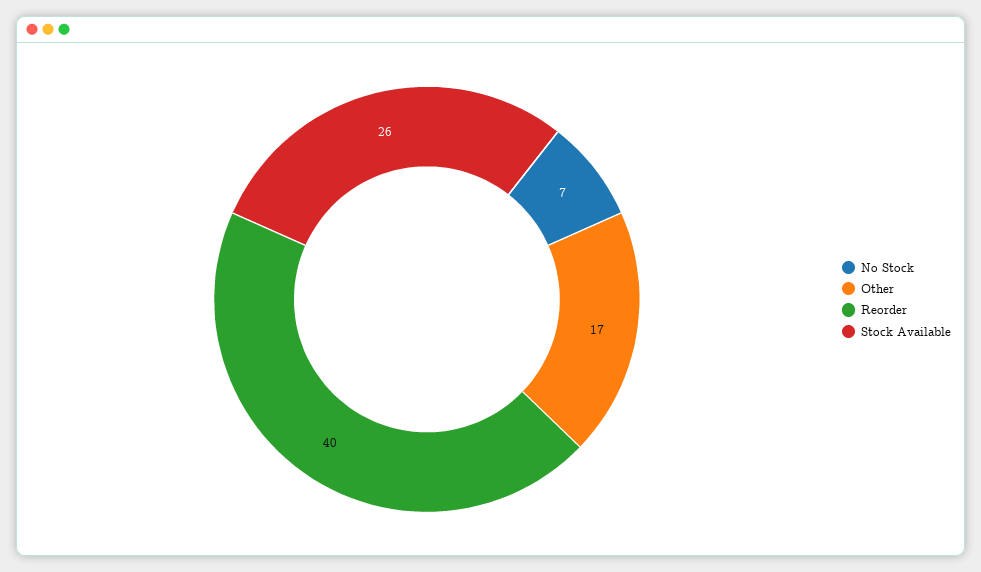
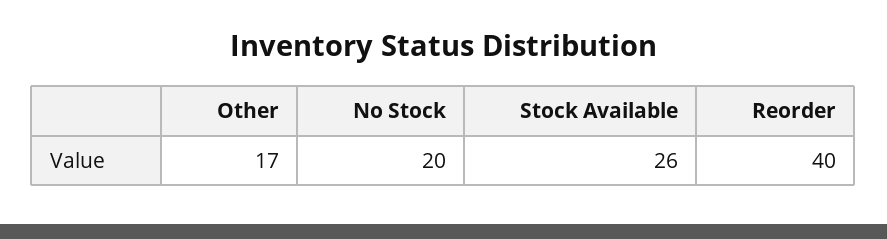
No Stock: 7 -> 20

